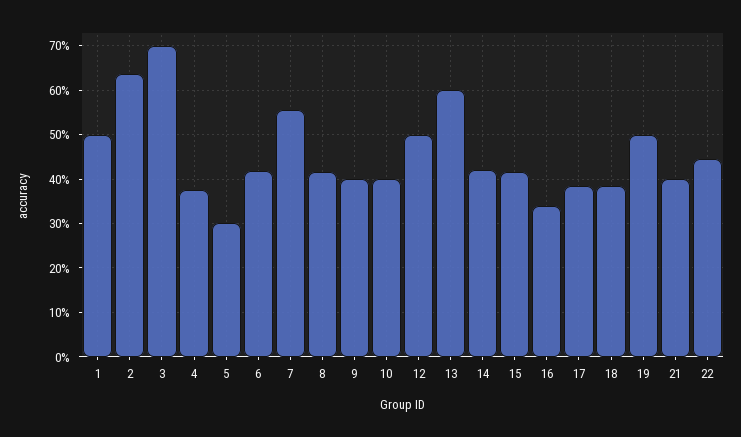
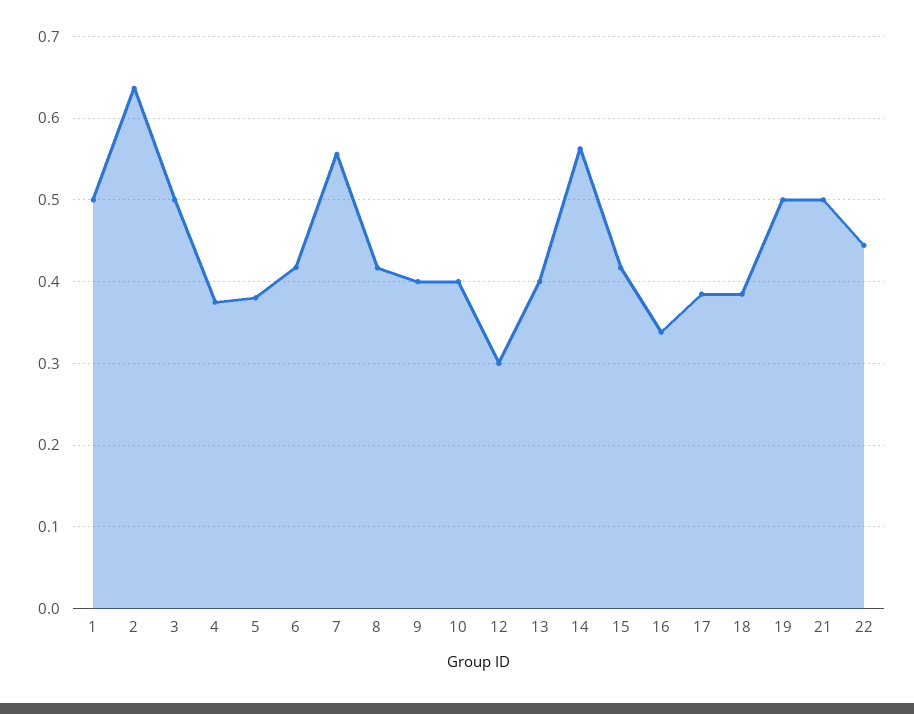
3: 0.7 -> 0.5
5: 0.3 -> 0.38
12: 0.5 -> 0.3
13: 0.6 -> 0.4
14: 0.42 -> 0.56
21: 0.4 -> 0.5

